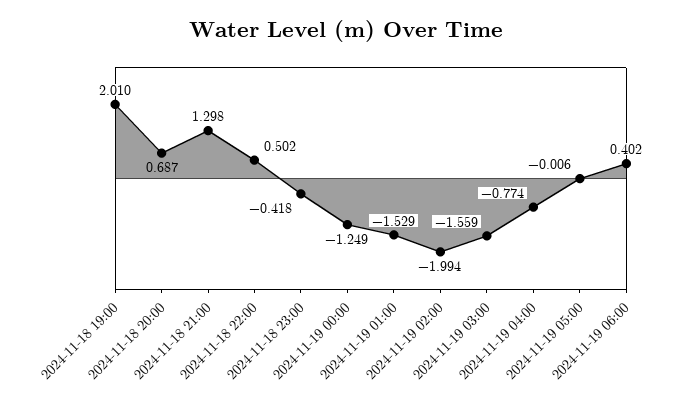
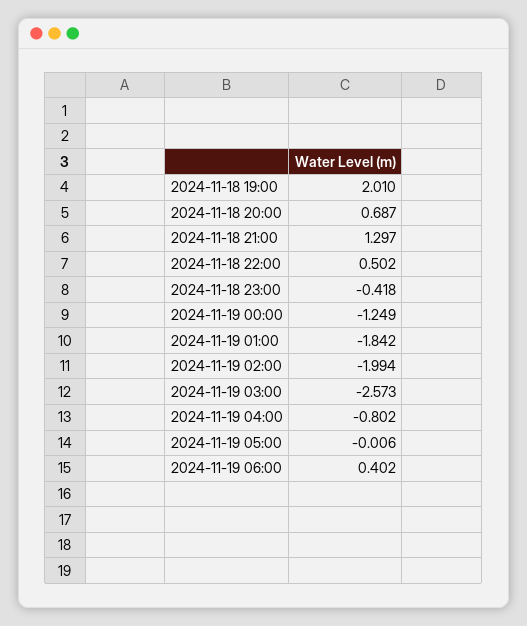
2024-11-18 21:00: 1.298 -> 1.297
2024-11-19 01:00: -1.529 -> -1.842
2024-11-19 03:00: -1.559 -> -2.573
2024-11-19 04:00: -0.774 -> -0.802

